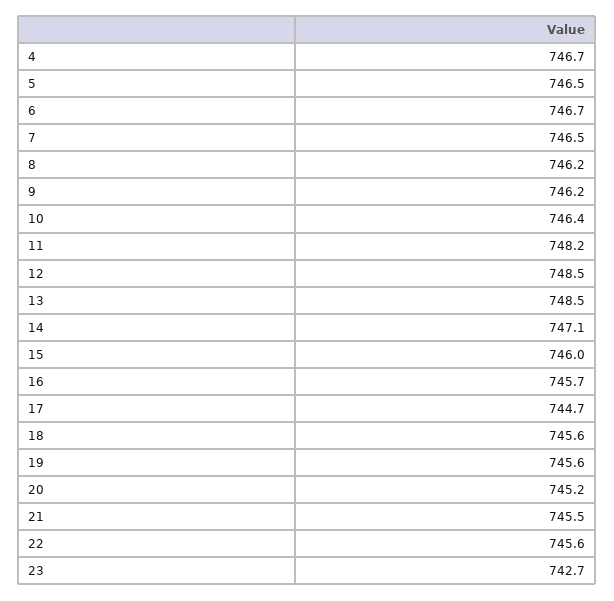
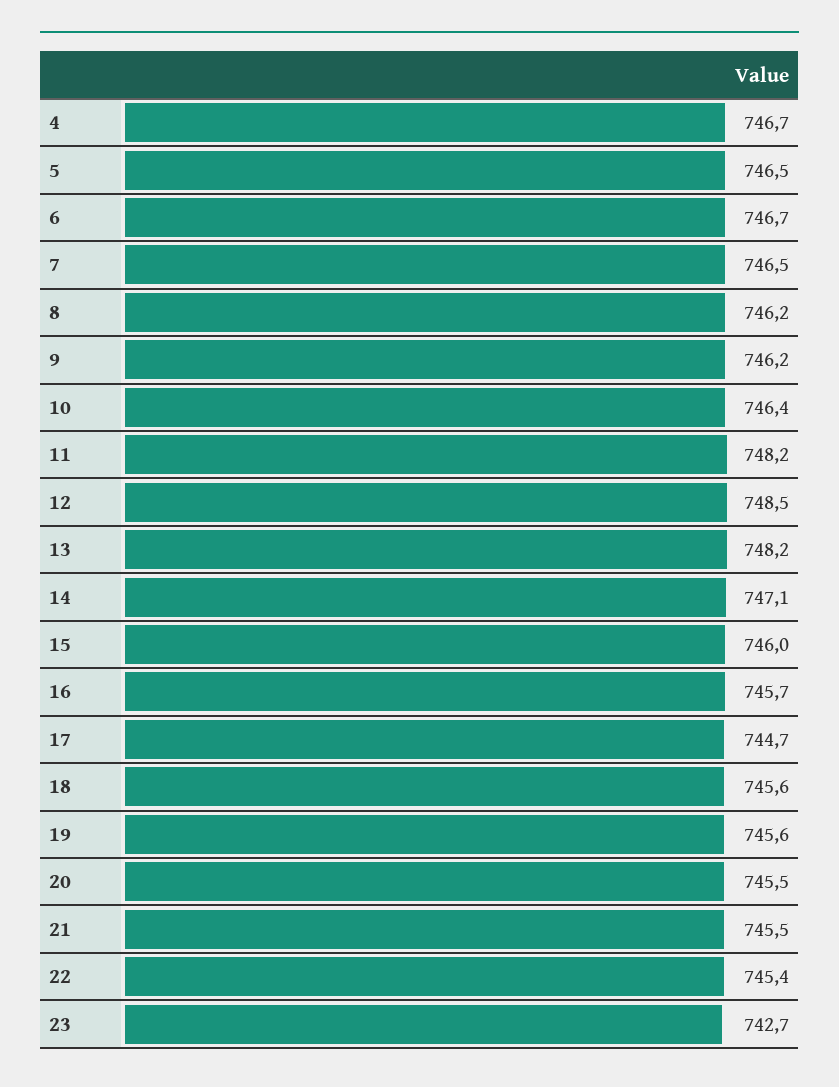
13: 748.5 -> 748.2
20: 745.2 -> 745.5
22: 745.6 -> 745.4

